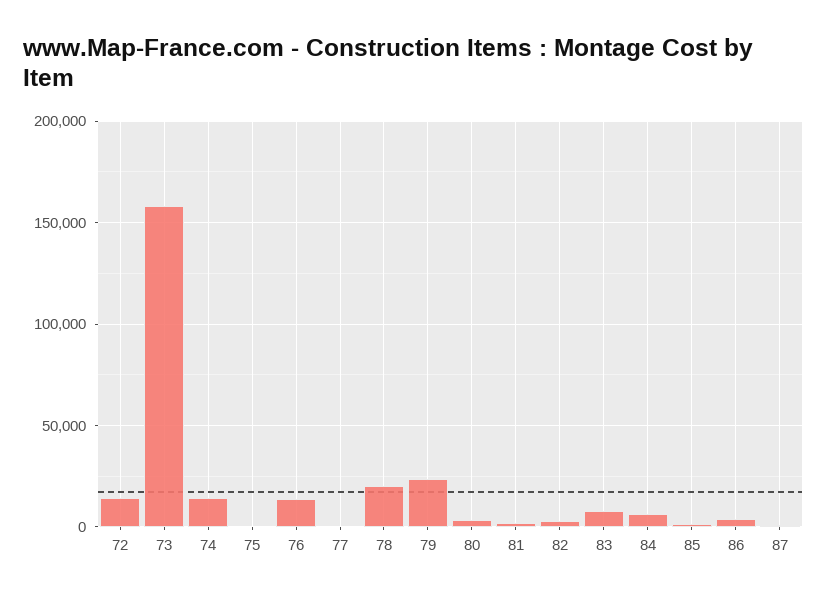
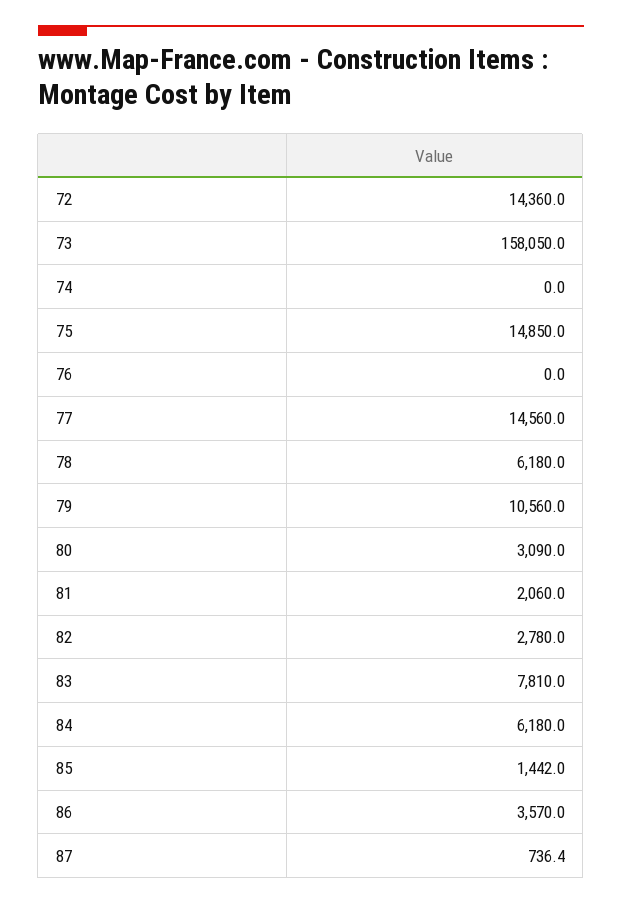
74: 15000 -> 0
75: 0 -> 14850
76: 15000 -> 0
77: 0 -> 14560
78: 20000 -> 6180
79: 25000 -> 10560

